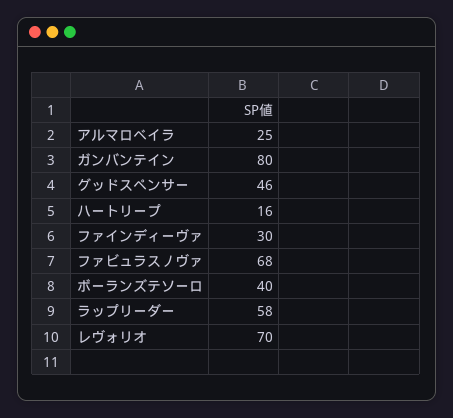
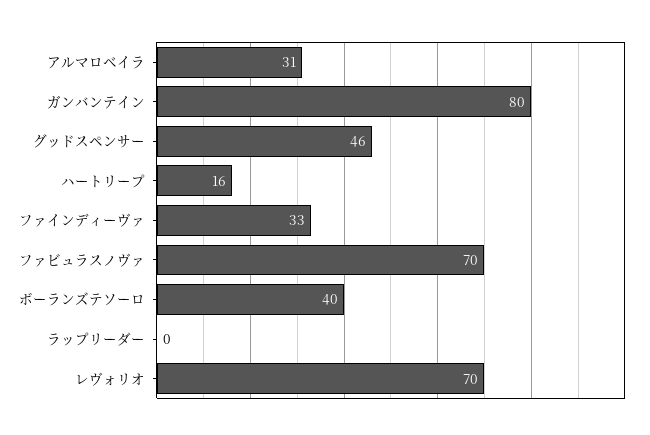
アルマロベイラ: 25 -> 31
ファインディーヴァ: 30 -> 33
ファビュラスノヴァ: 68 -> 70
ラップリーダー: 58 -> 0

